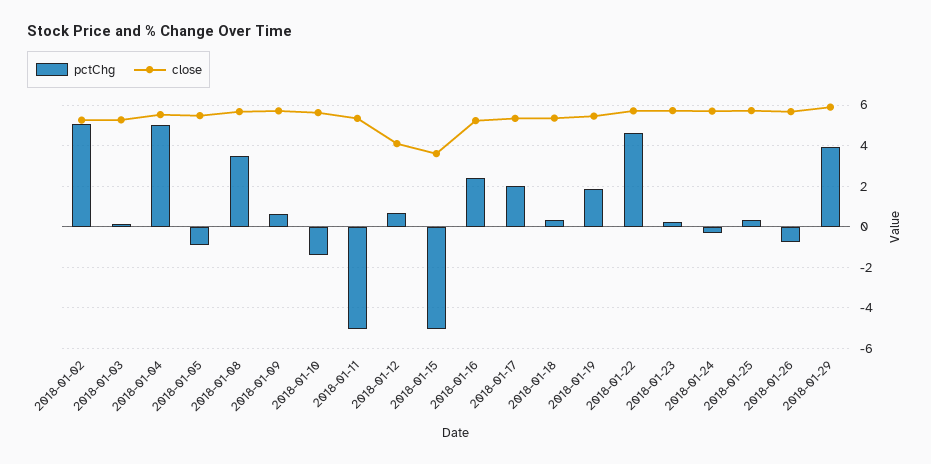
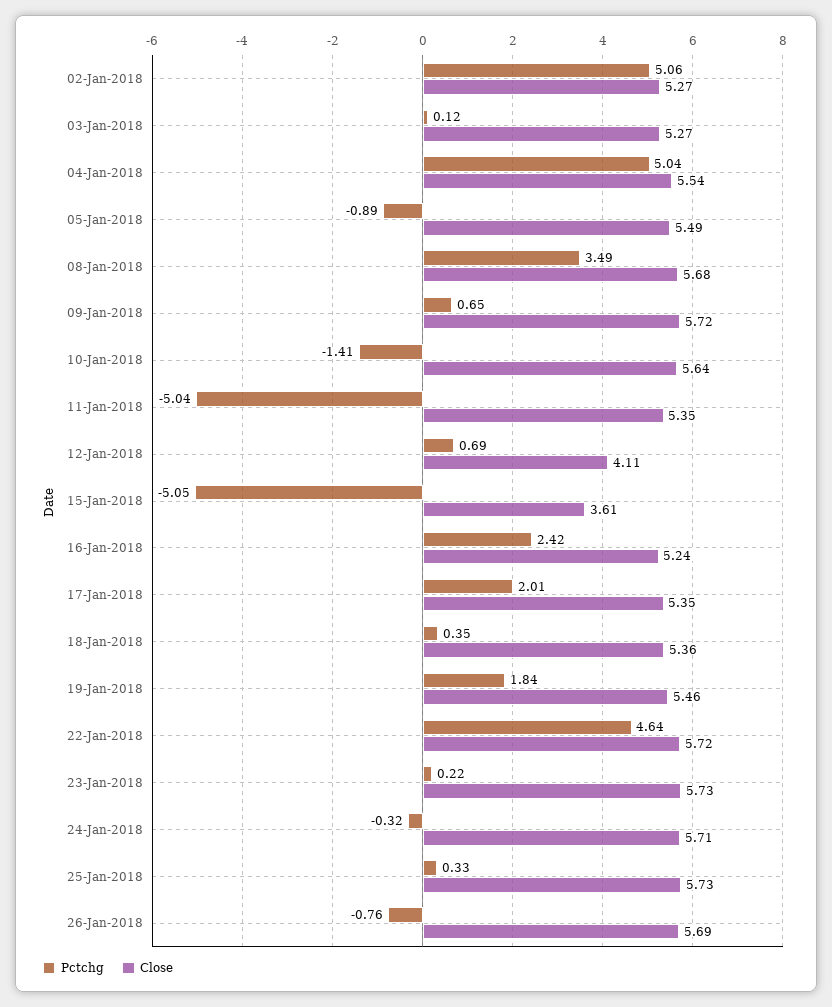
pctChg, 2018-01-29: 4 -> none
close, 2018-01-29: 6 -> none

